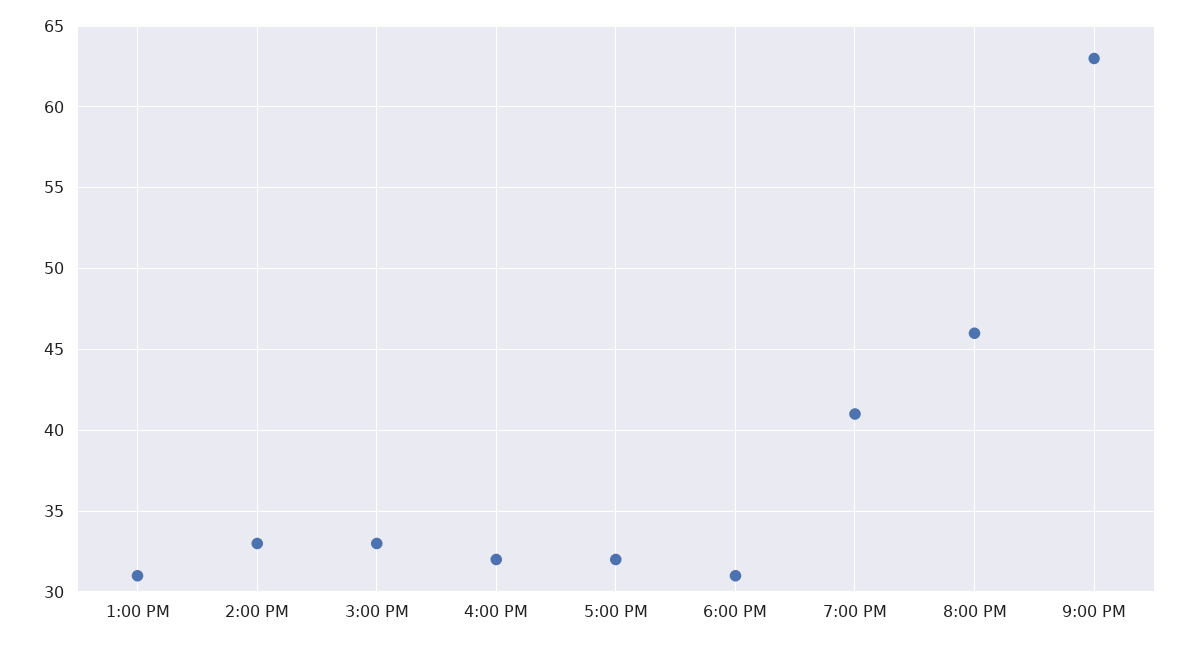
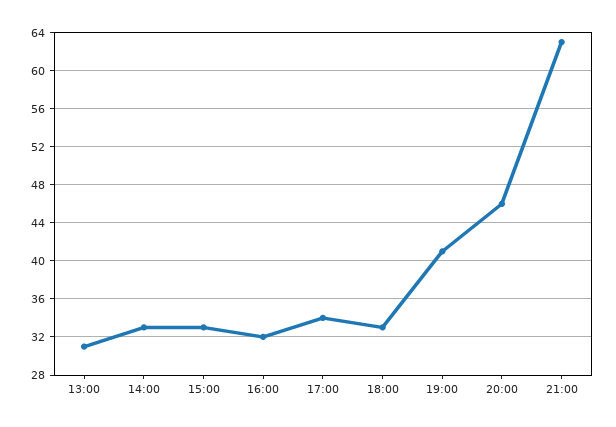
5:00 PM: 32 -> 34
6:00 PM: 31 -> 33

